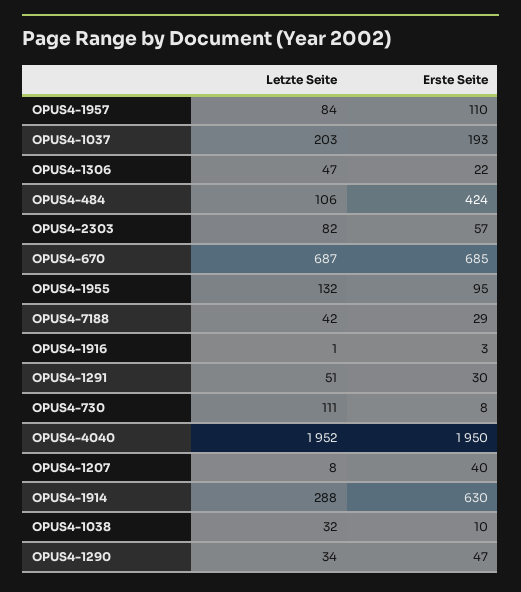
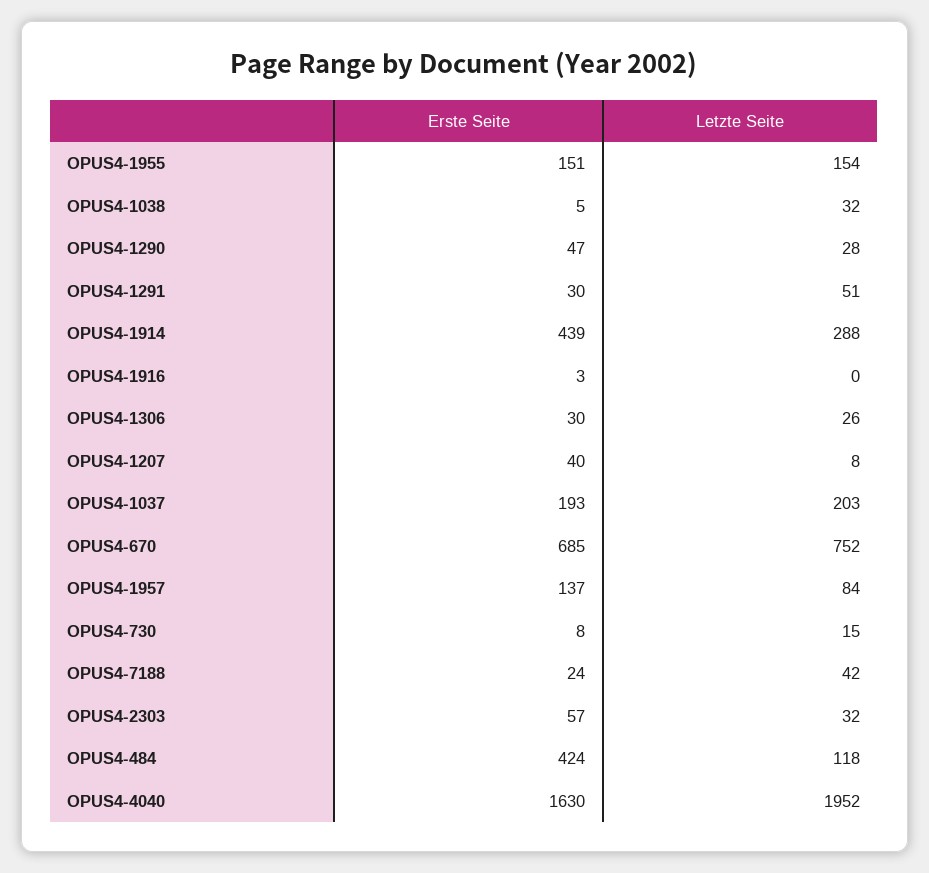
Erste Seite, OPUS4-1957: 110 -> 137
Letzte Seite, OPUS4-1306: 47 -> 26
Erste Seite, OPUS4-1306: 22 -> 30
Letzte Seite, OPUS4-484: 106 -> 118
Letzte Seite, OPUS4-2303: 82 -> 32
Letzte Seite, OPUS4-670: 687 -> 752
Letzte Seite, OPUS4-1955: 132 -> 154
Erste Seite, OPUS4-1955: 95 -> 151
Erste Seite, OPUS4-7188: 29 -> 24
Letzte Seite, OPUS4-1916: 1 -> 0
Letzte Seite, OPUS4-730: 111 -> 15
Erste Seite, OPUS4-4040: 1950 -> 1630
Erste Seite, OPUS4-1914: 630 -> 439
Erste Seite, OPUS4-1038: 10 -> 5
Letzte Seite, OPUS4-1290: 34 -> 28

